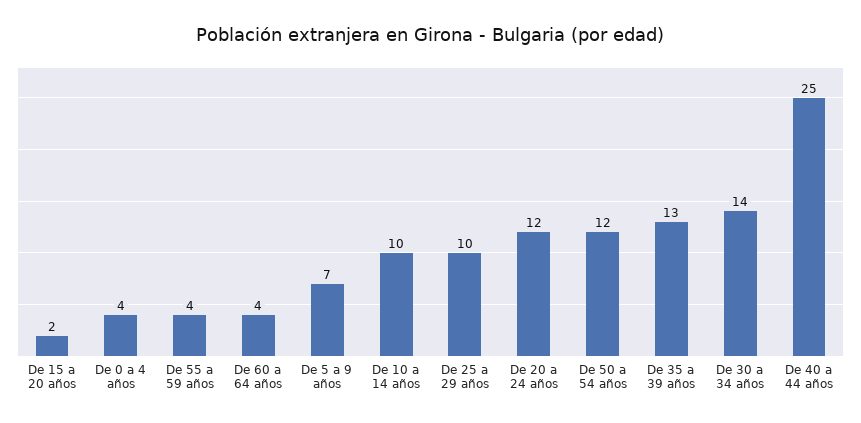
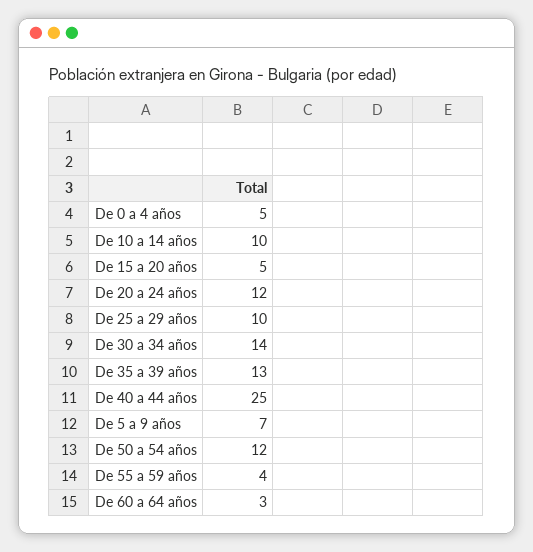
De 15 a 20 años: 2 -> 5
De 0 a 4 años: 4 -> 5
De 60 a 64 años: 4 -> 3

